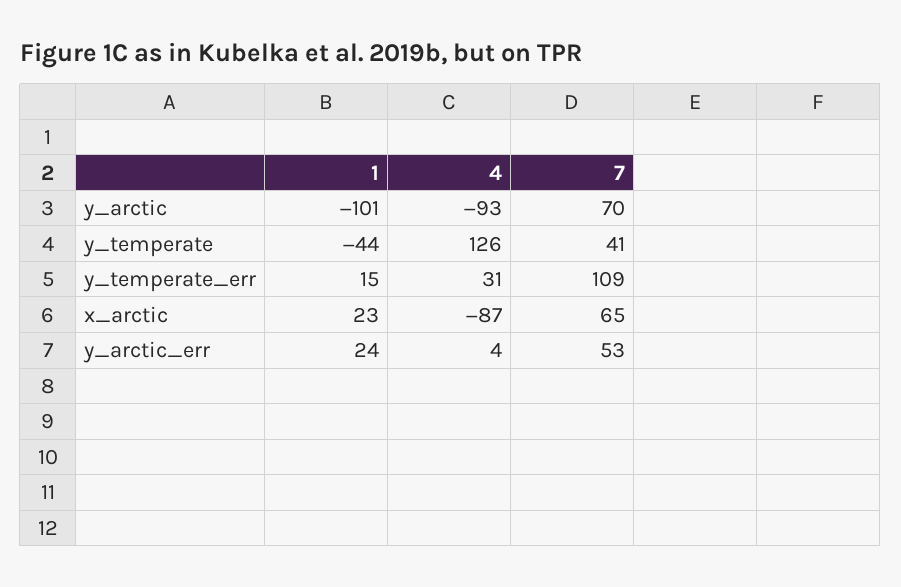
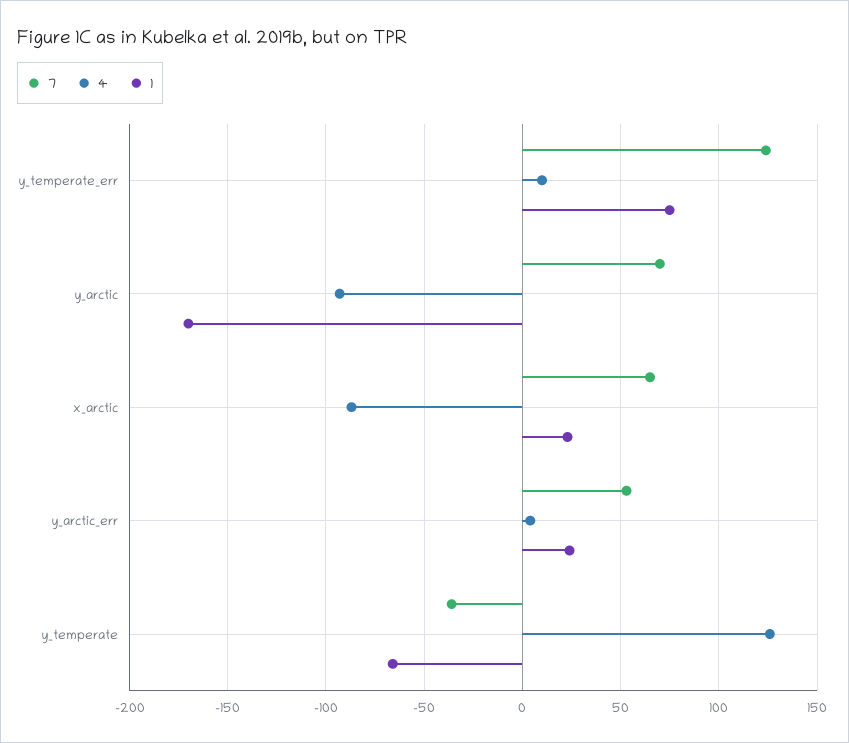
1, y_arctic: -101 -> -170
1, y_temperate: -44 -> -65
7, y_temperate: 41 -> -35
1, y_temperate_err: 15 -> 75
4, y_temperate_err: 31 -> 10
7, y_temperate_err: 109 -> 125

